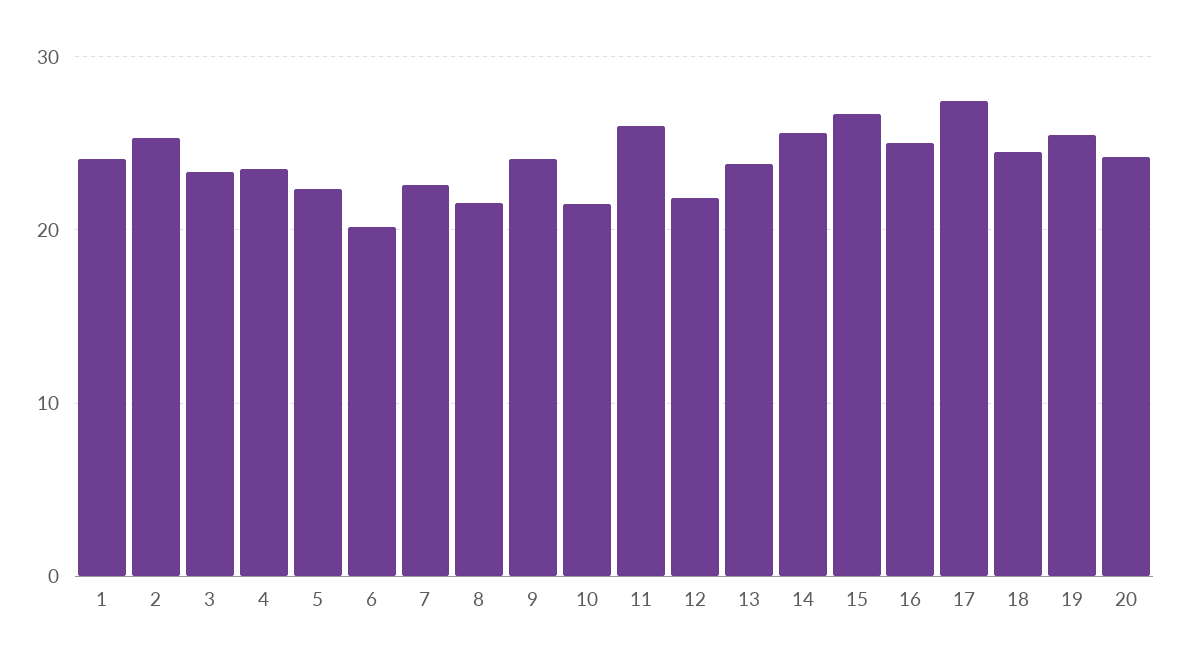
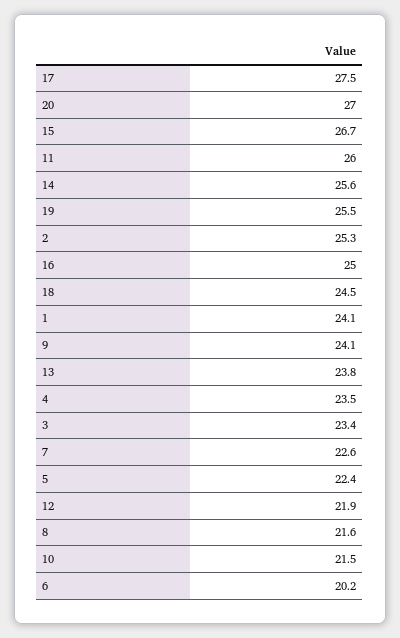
20: 24 -> 27

